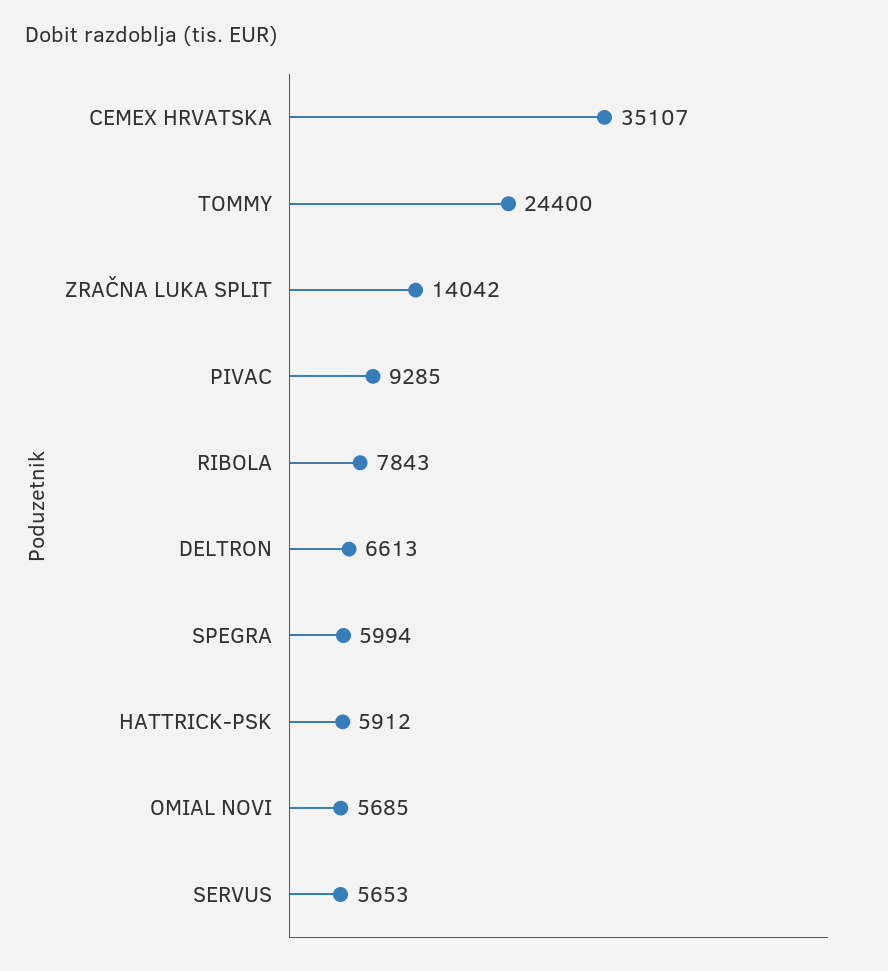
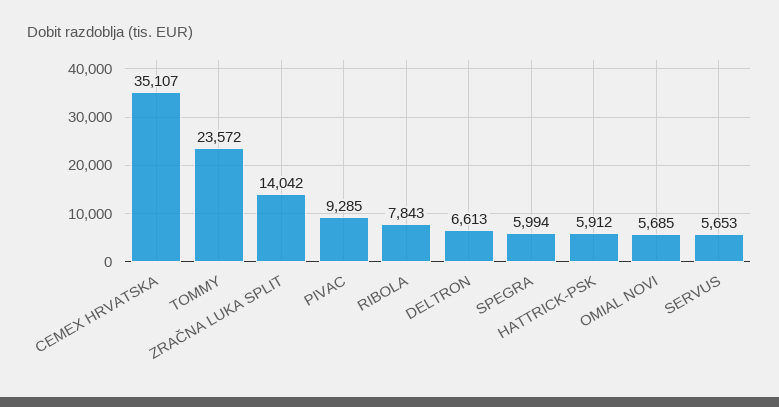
TOMMY: 24400 -> 23572

